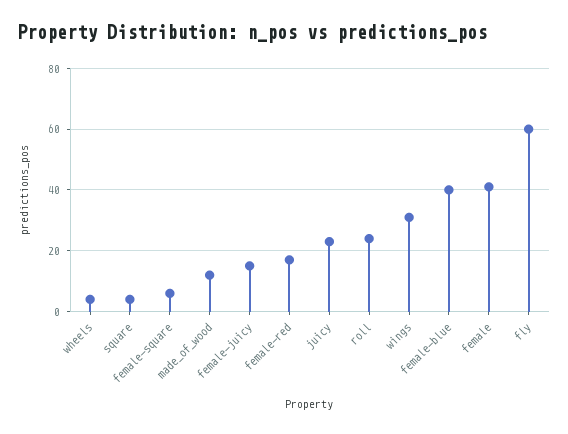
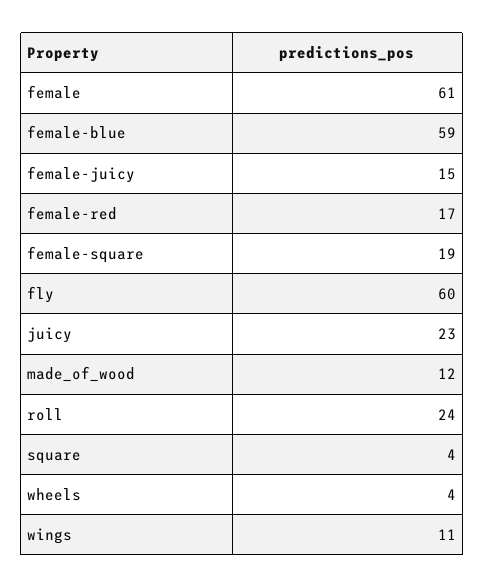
female-square: 5 -> 19
wings: 30 -> 11
female-blue: 40 -> 59
female: 40 -> 61

